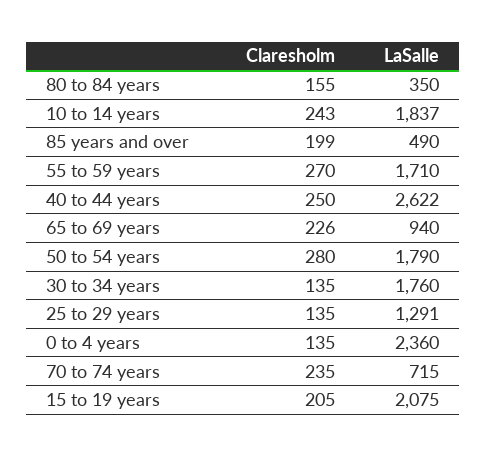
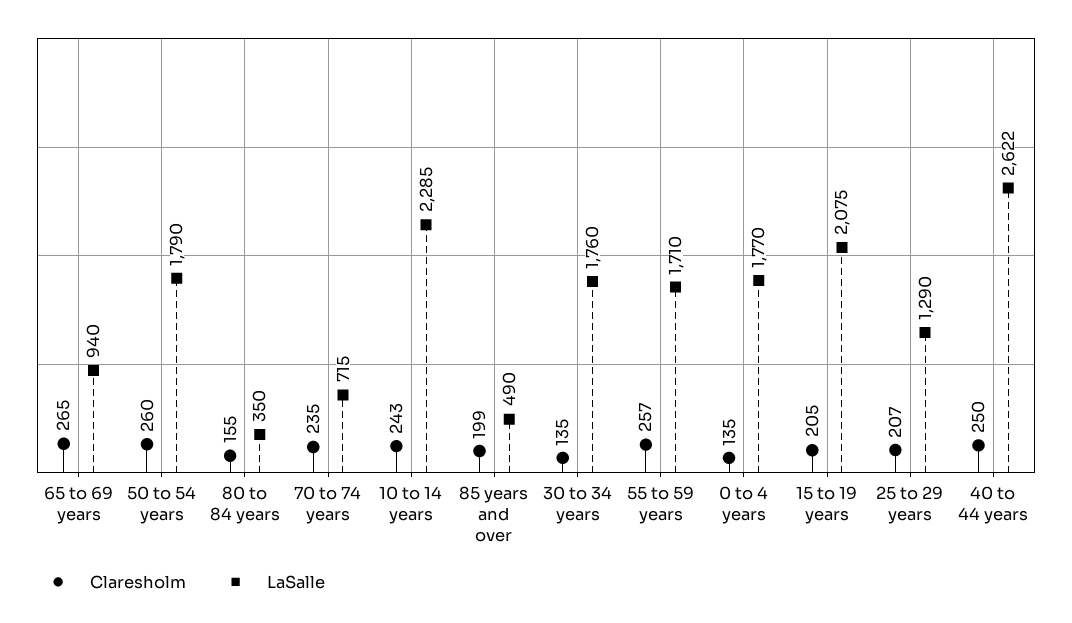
LaSalle, 10 to 14 years: 1837 -> 2285
Claresholm, 55 to 59 years: 270 -> 257
Claresholm, 65 to 69 years: 226 -> 265
Claresholm, 50 to 54 years: 280 -> 260
Claresholm, 25 to 29 years: 135 -> 207
LaSalle, 25 to 29 years: 1291 -> 1290
LaSalle, 0 to 4 years: 2360 -> 1770

